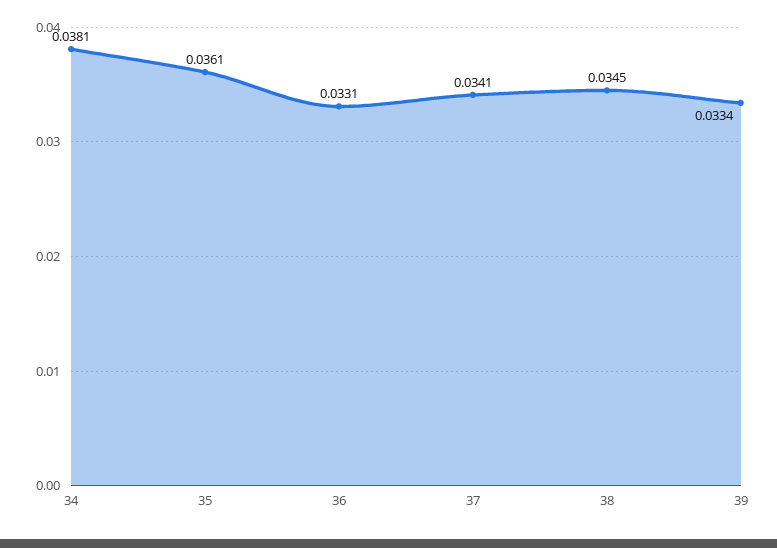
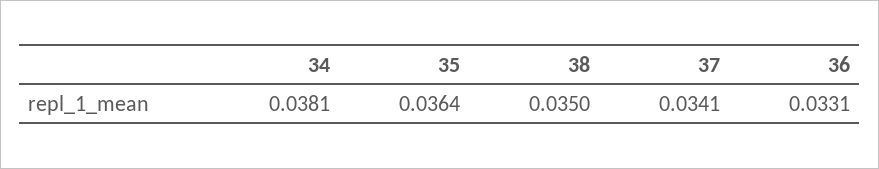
35: 0.0361 -> 0.0364
38: 0.0345 -> 0.035
39: 0.0334 -> none

